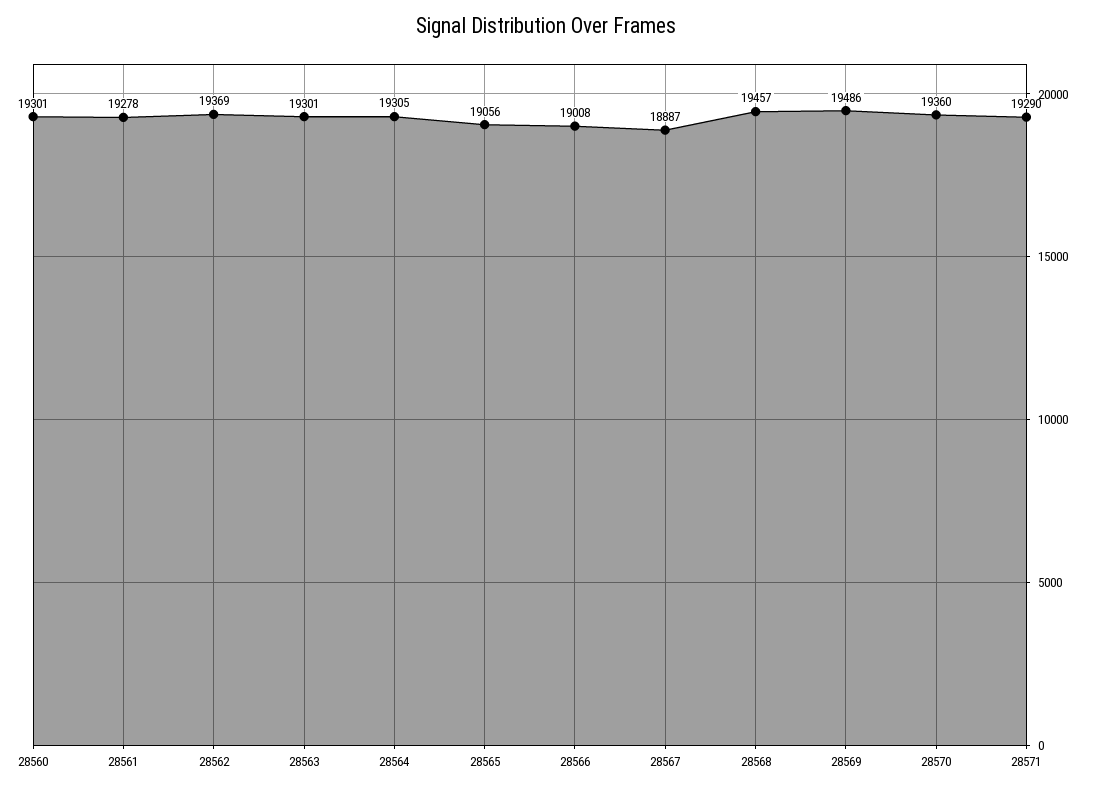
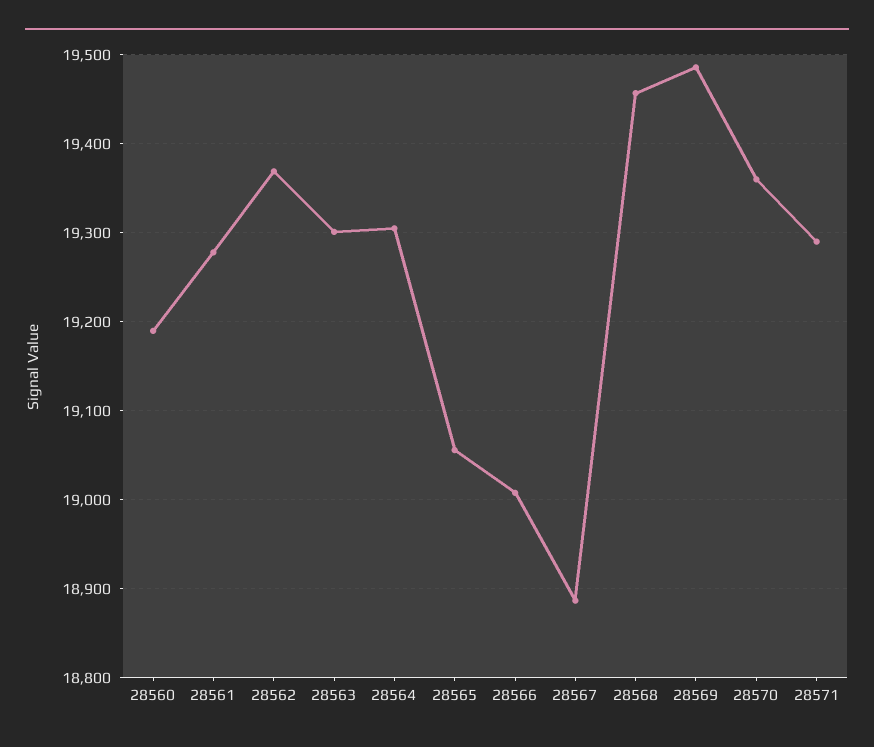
28560: 19301 -> 19190

